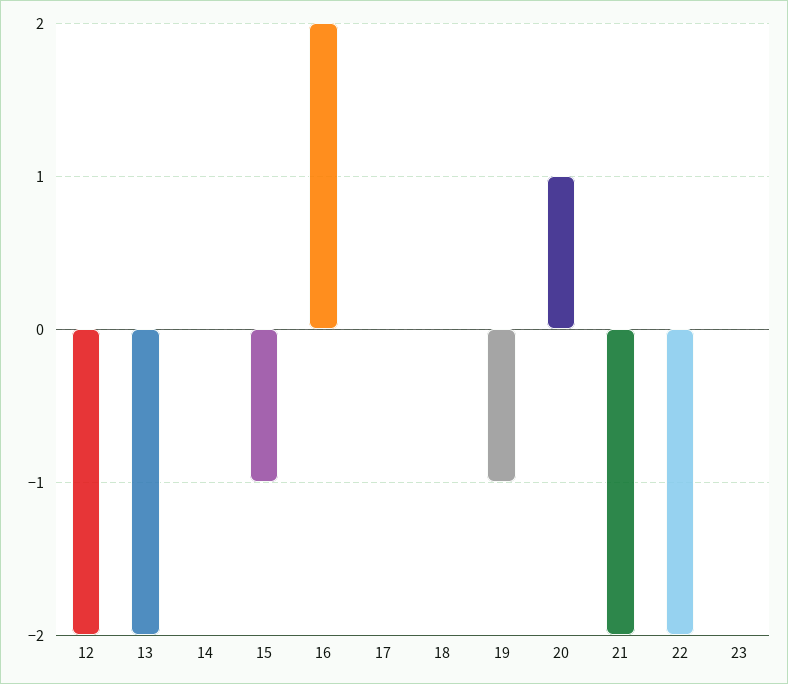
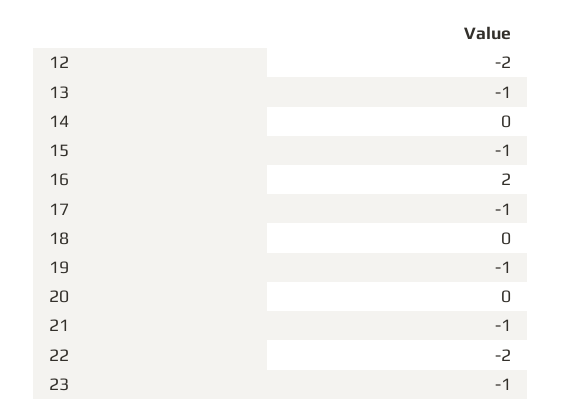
13: -2 -> -1
17: 0 -> -1
20: 1 -> 0
21: -2 -> -1
23: 0 -> -1

